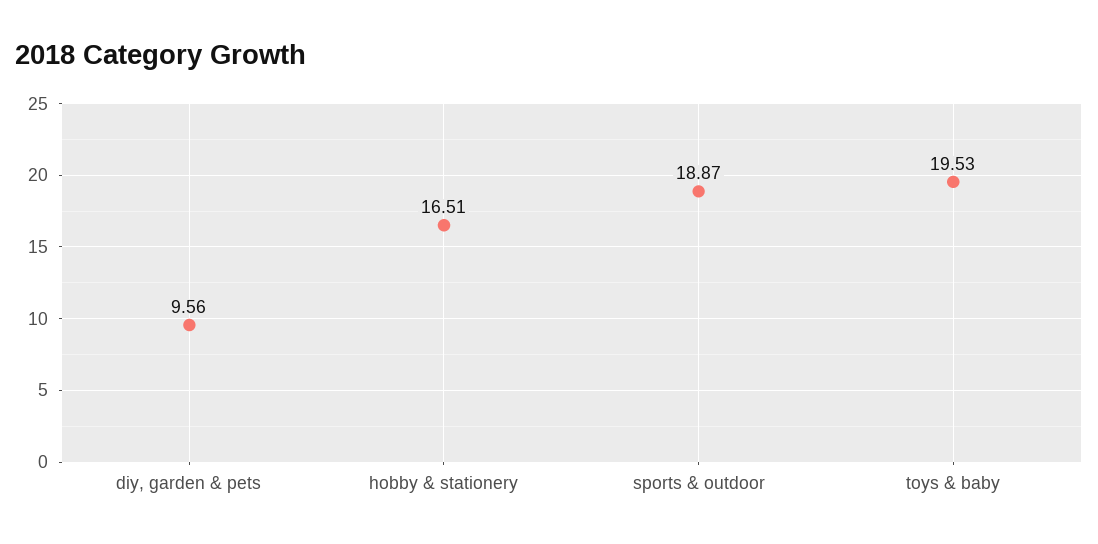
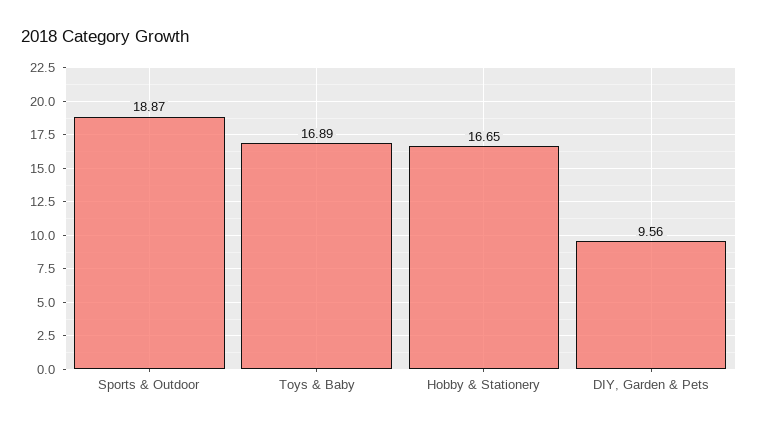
hobby & stationery: 16.51 -> 16.65
toys & baby: 19.53 -> 16.89

